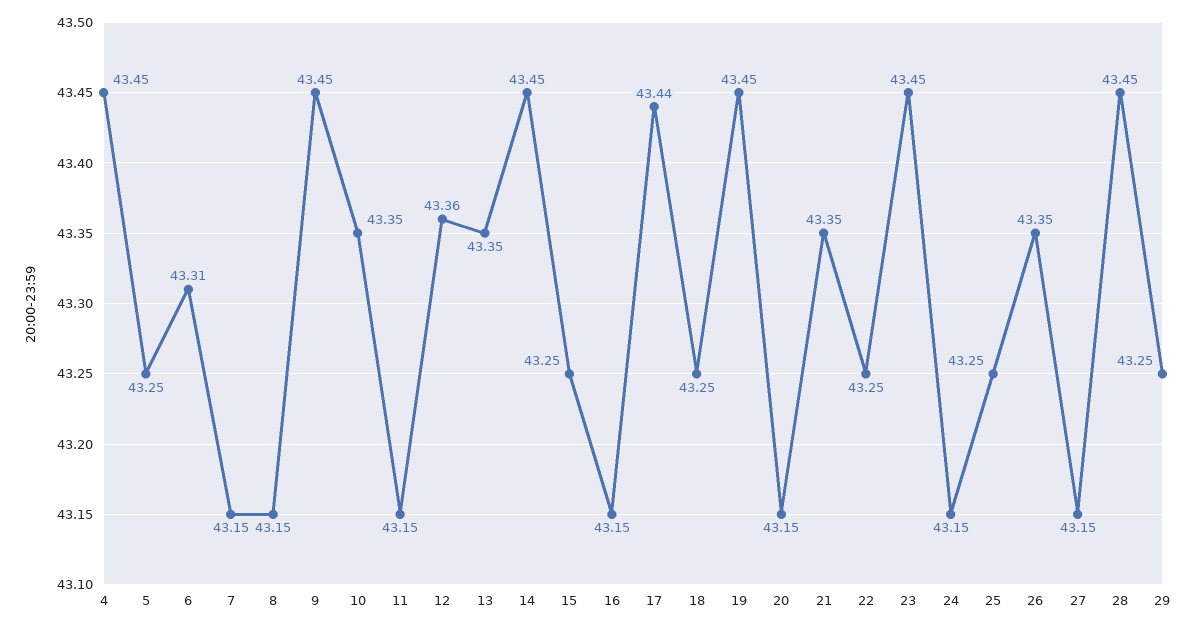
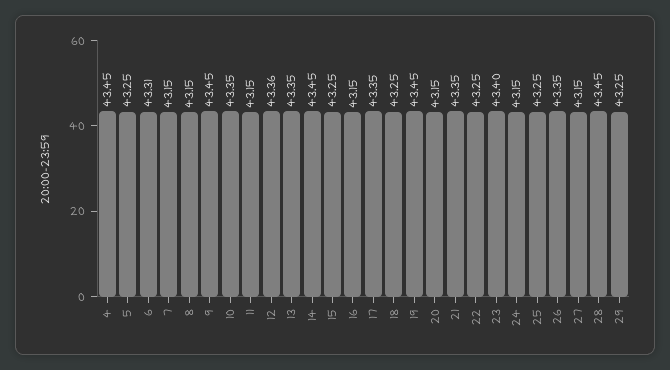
17: 43.44 -> 43.35
23: 43.45 -> 43.4

